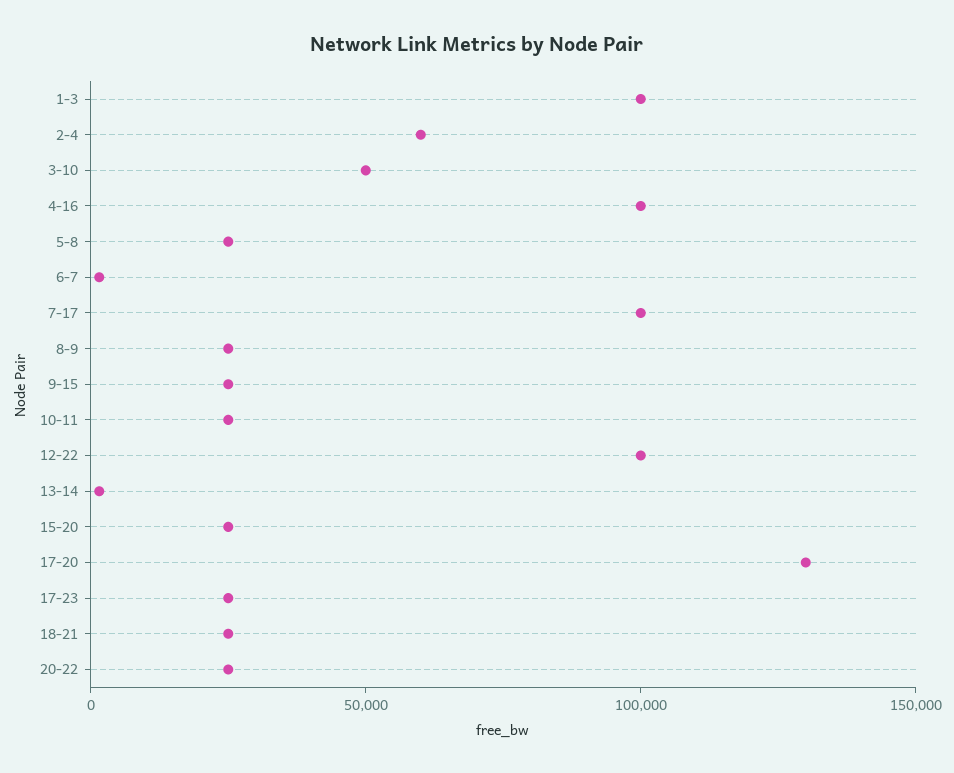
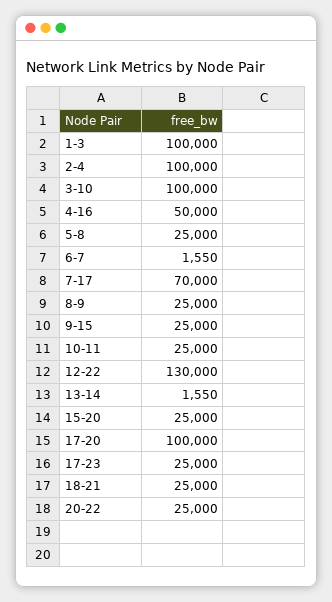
2-4: 60000 -> 100000
3-10: 50000 -> 100000
4-16: 100000 -> 50000
7-17: 100000 -> 70000
12-22: 100000 -> 130000
17-20: 130000 -> 100000

